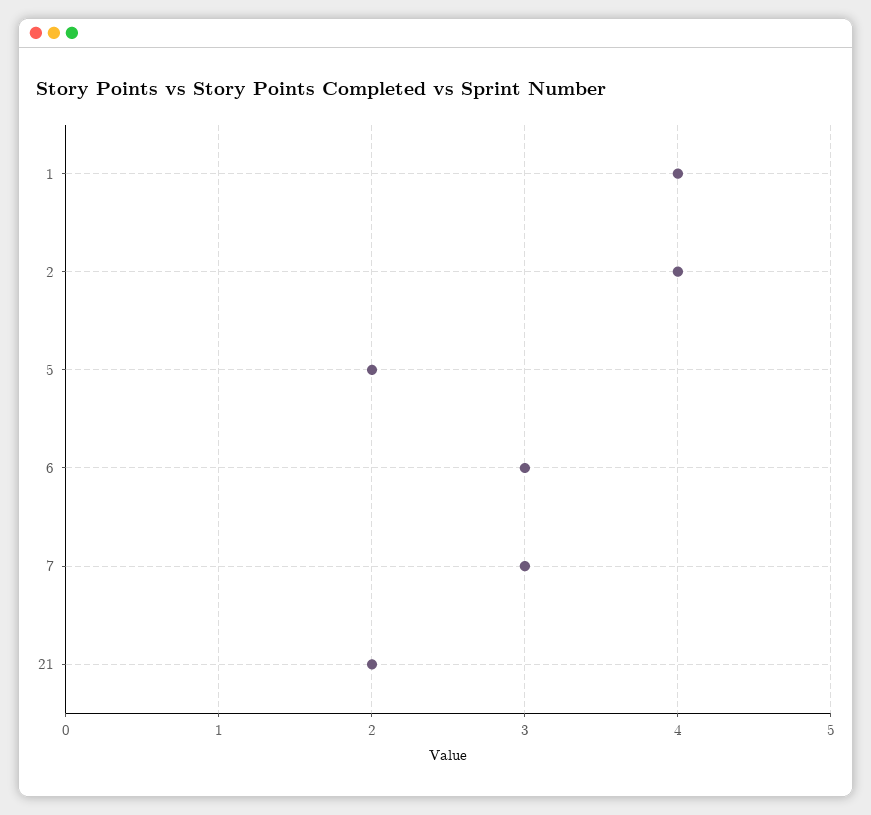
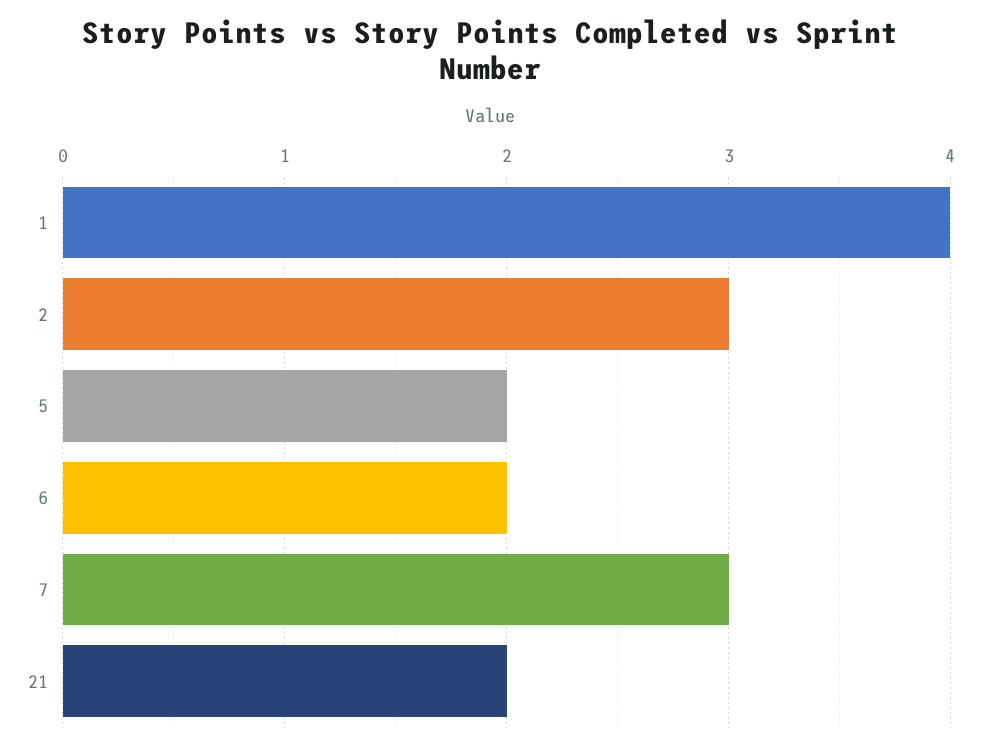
2: 4 -> 3
6: 3 -> 2

